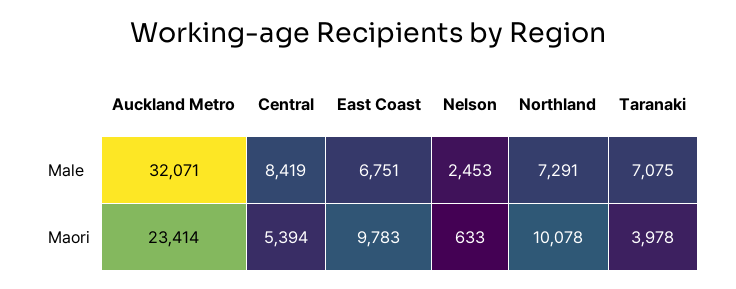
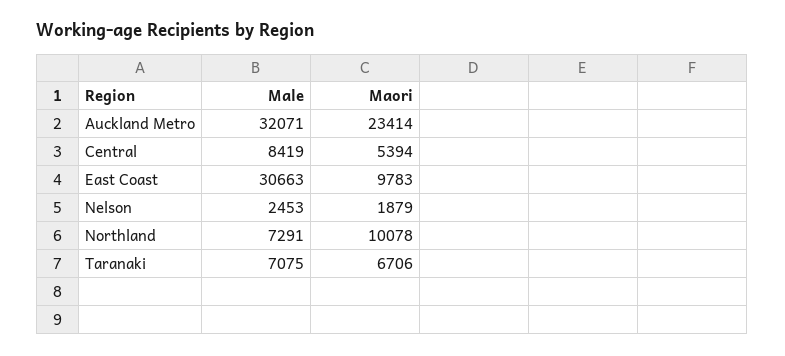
East Coast, Male: 6751 -> 30663
Nelson, Maori: 633 -> 1879
Taranaki, Maori: 3978 -> 6706

